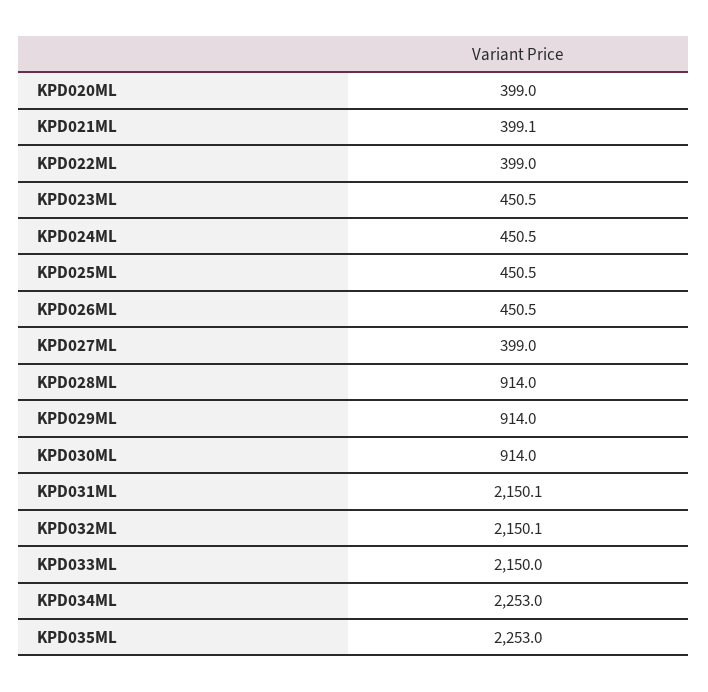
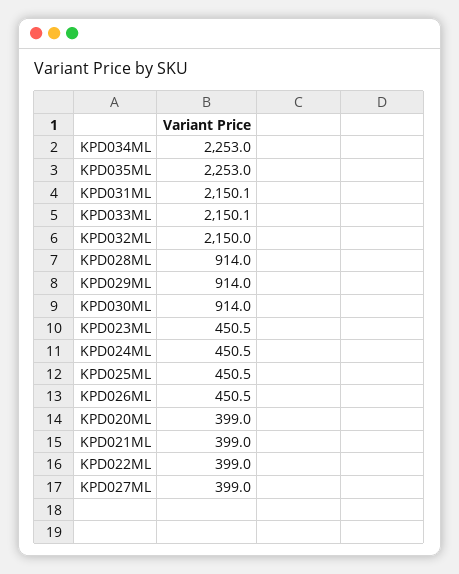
KPD021ML: 399.1 -> 399
KPD032ML: 2150.1 -> 2150
KPD033ML: 2150 -> 2150.1

